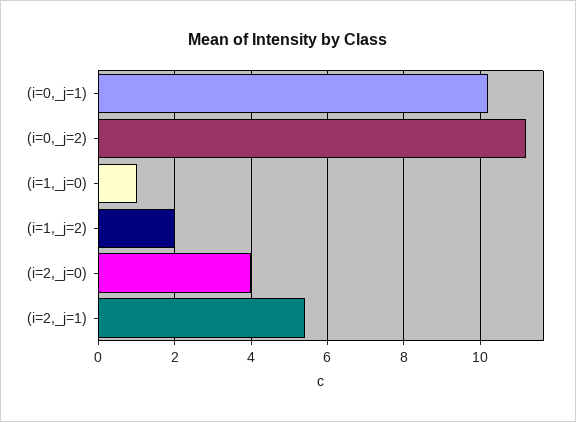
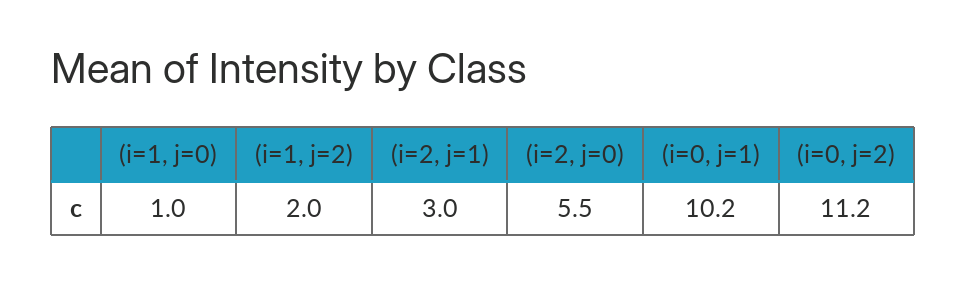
(i=2,_j=0): 4 -> 5.5
(i=2,_j=1): 5.5 -> 3

